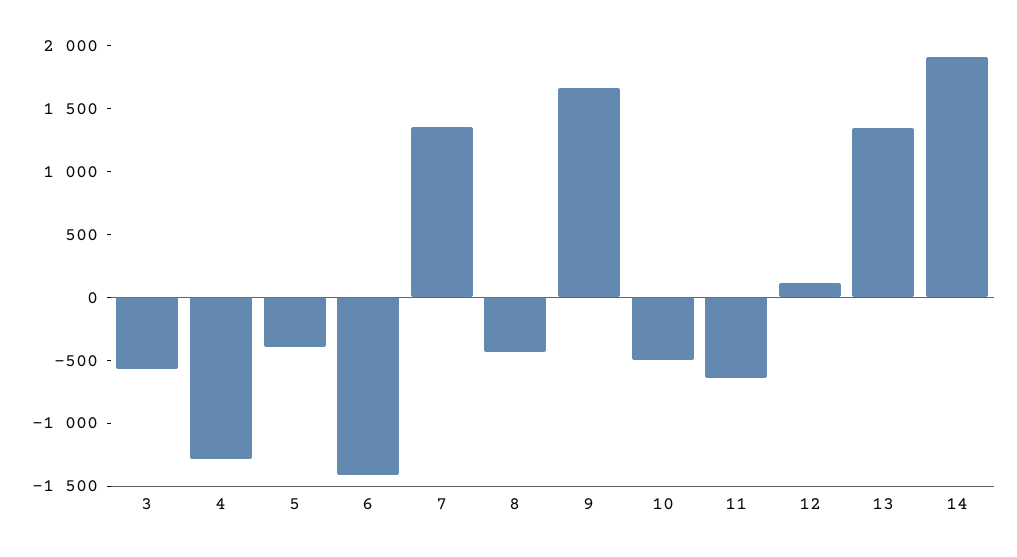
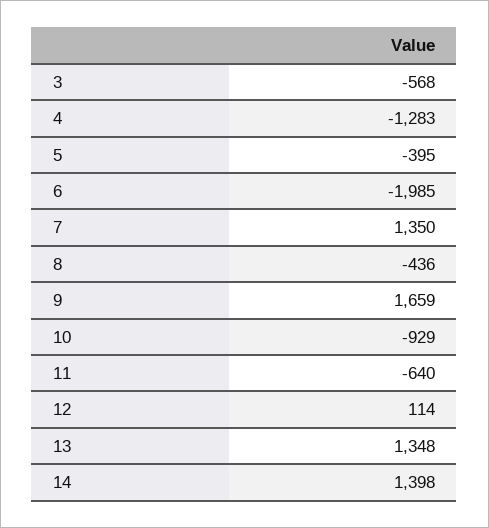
6: -1400 -> -1985
10: -500 -> -929
14: 1900 -> 1398

